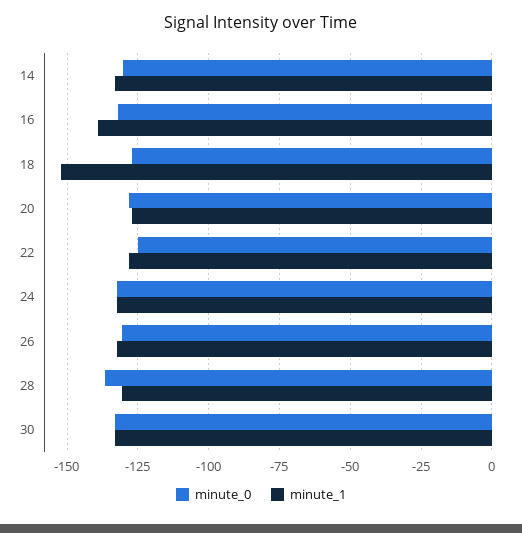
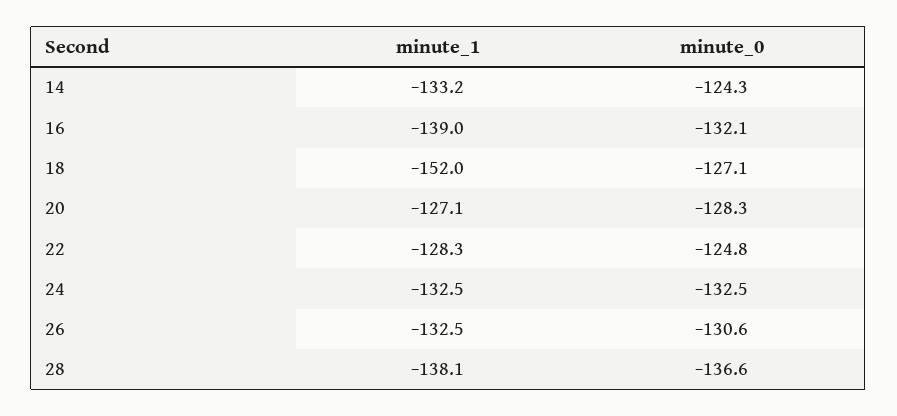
minute_0, 14: -130 -> -124.3
minute_1, 28: -130 -> -138.1
minute_0, 30: -132.5 -> none
minute_1, 30: -132.5 -> none

